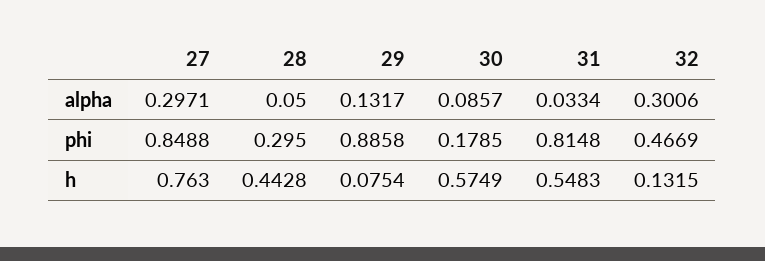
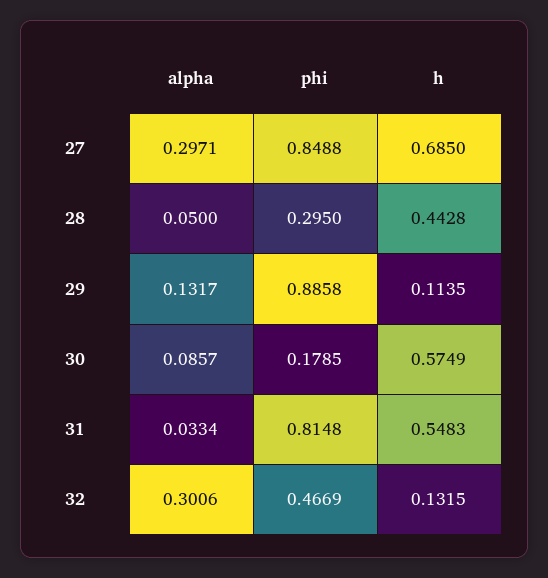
27, h: 0.763 -> 0.685
29, h: 0.0754 -> 0.1135

